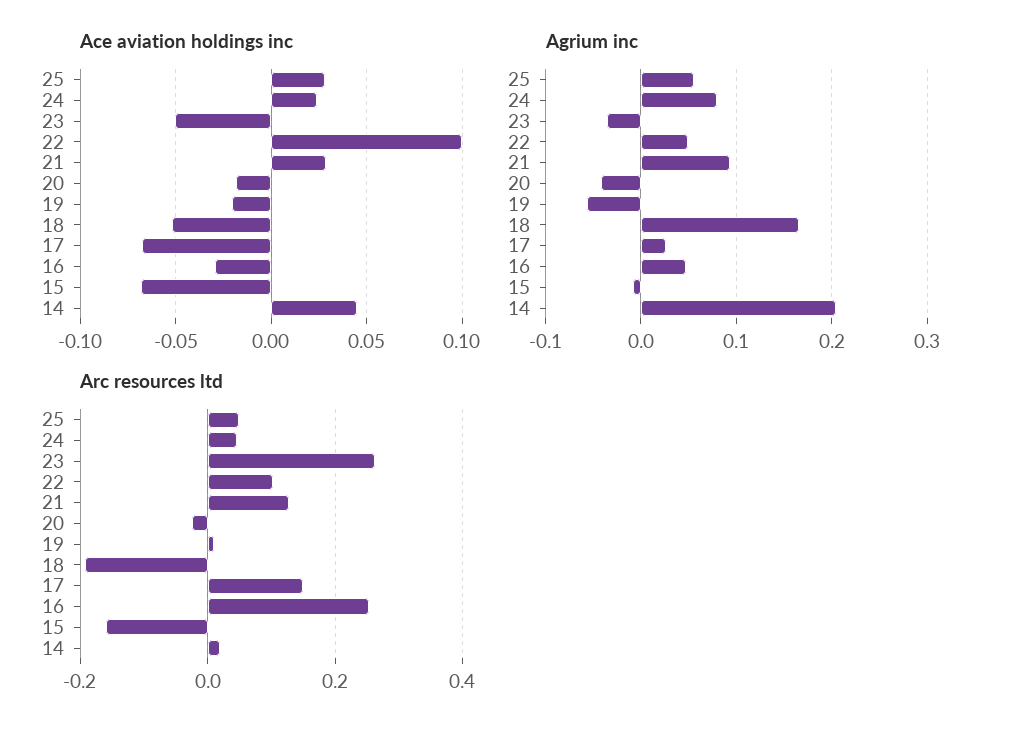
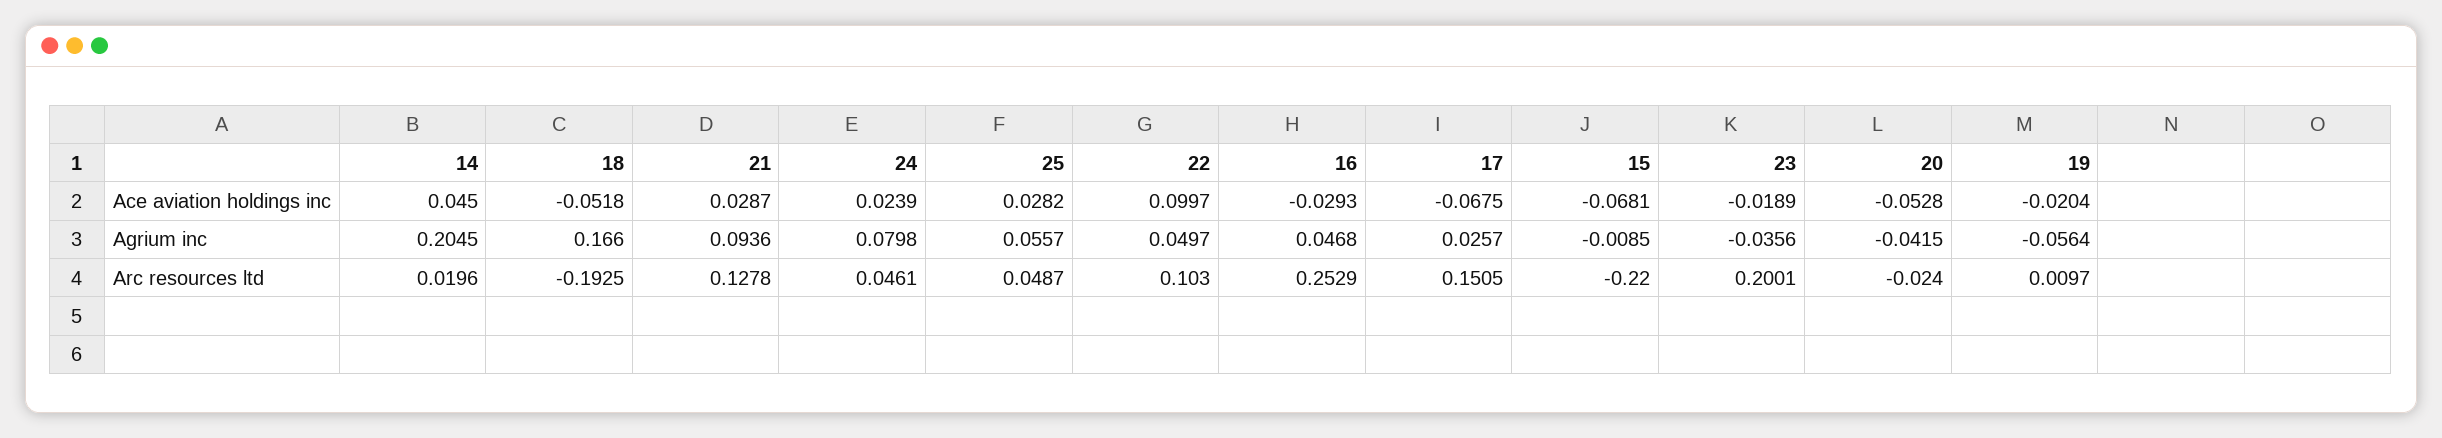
Ace aviation holdings inc, 23: -0.05 -> -0.0189
Ace aviation holdings inc, 20: -0.02 -> -0.0528
Arc resources ltd, 23: 0.26 -> 0.2001
Arc resources ltd, 15: -0.16 -> -0.22

